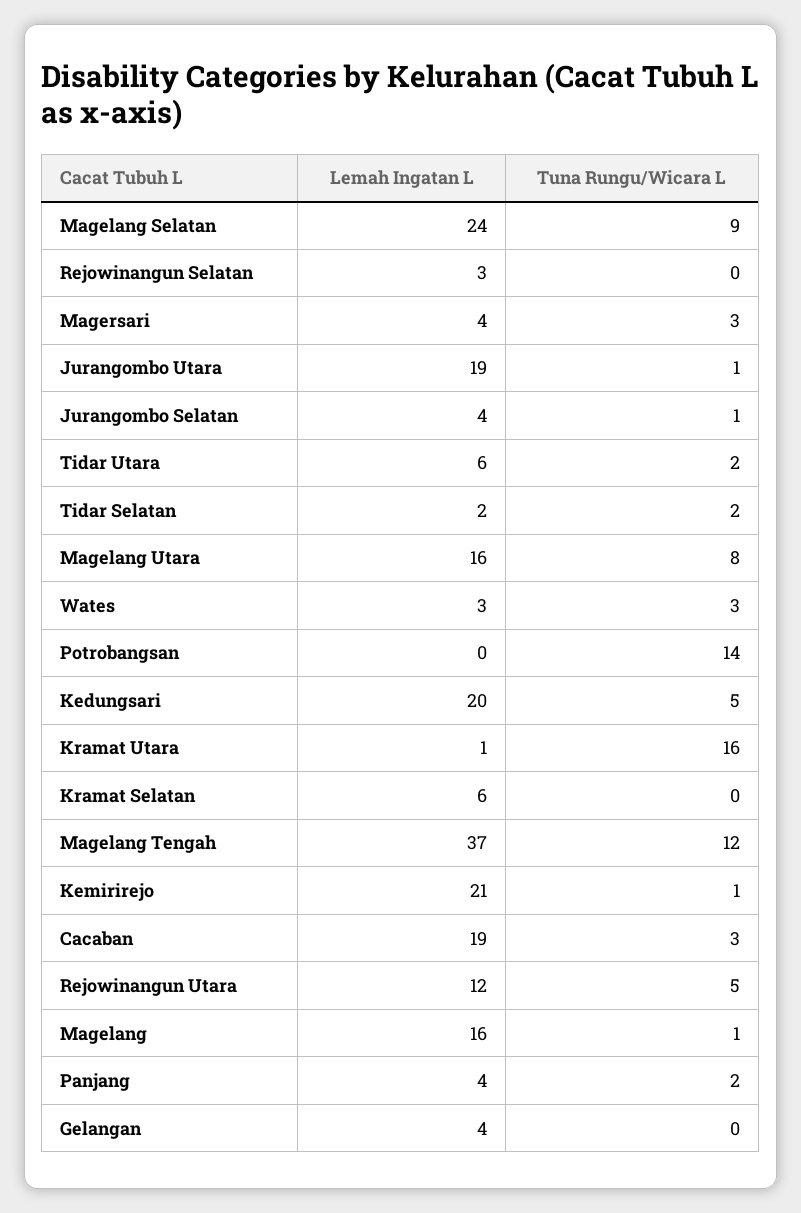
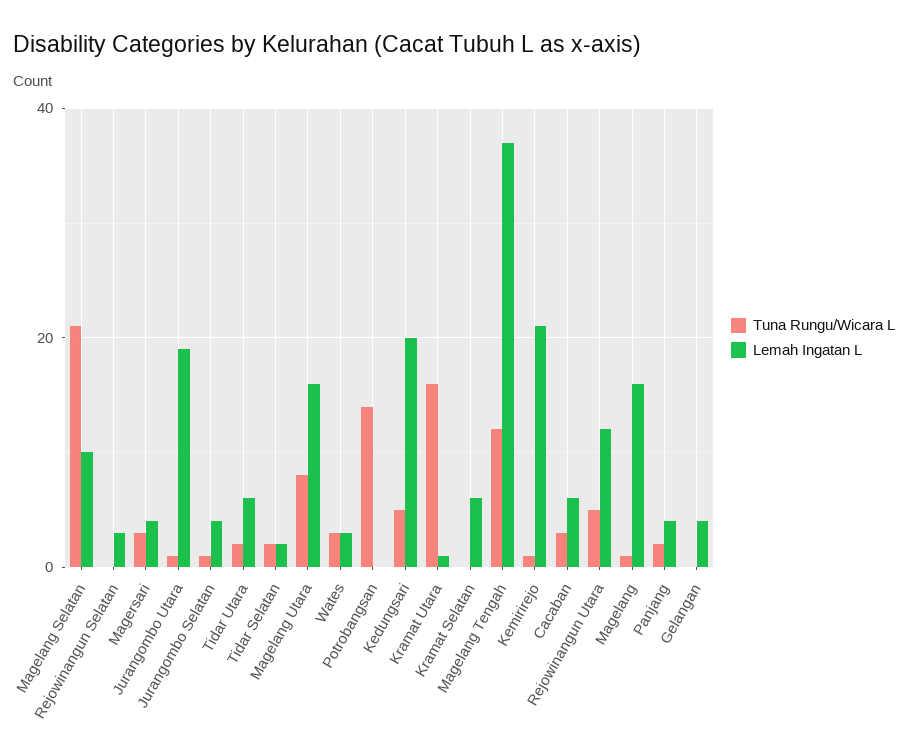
Lemah Ingatan L, Magelang Selatan: 24 -> 10
Tuna Rungu/Wicara L, Magelang Selatan: 9 -> 20
Lemah Ingatan L, Cacaban: 19 -> 5

